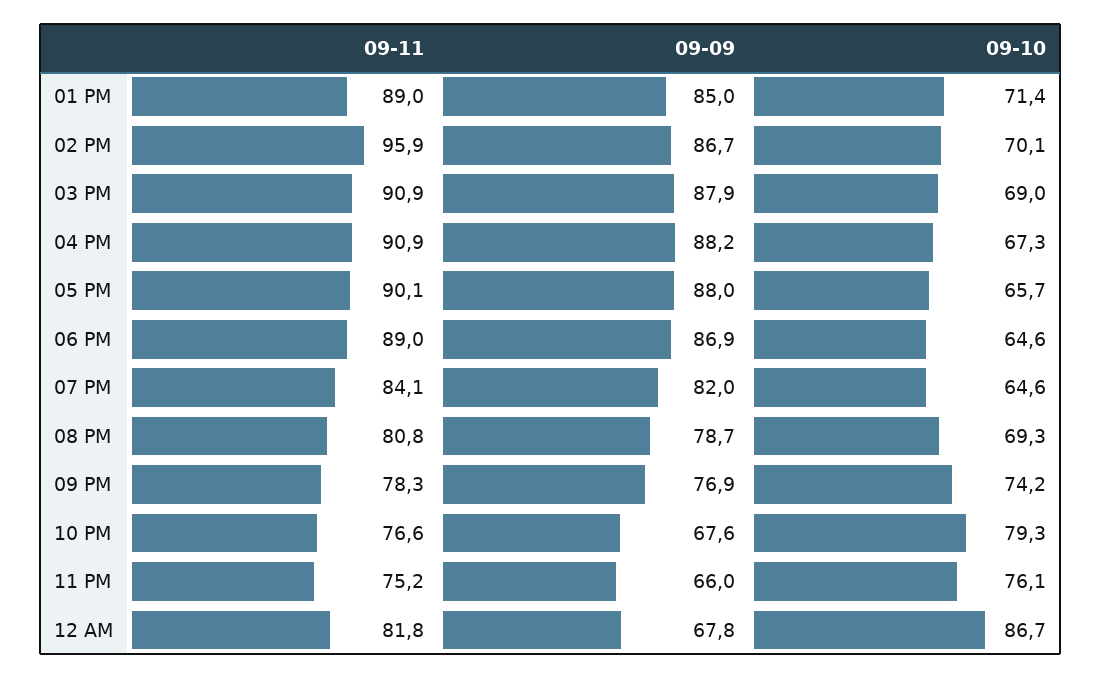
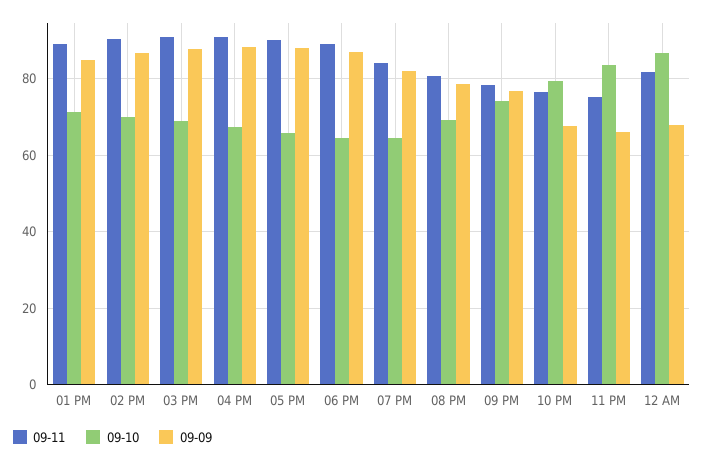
09-11, 02 PM: 95.9 -> 90
09-10, 11 PM: 76.1 -> 84

